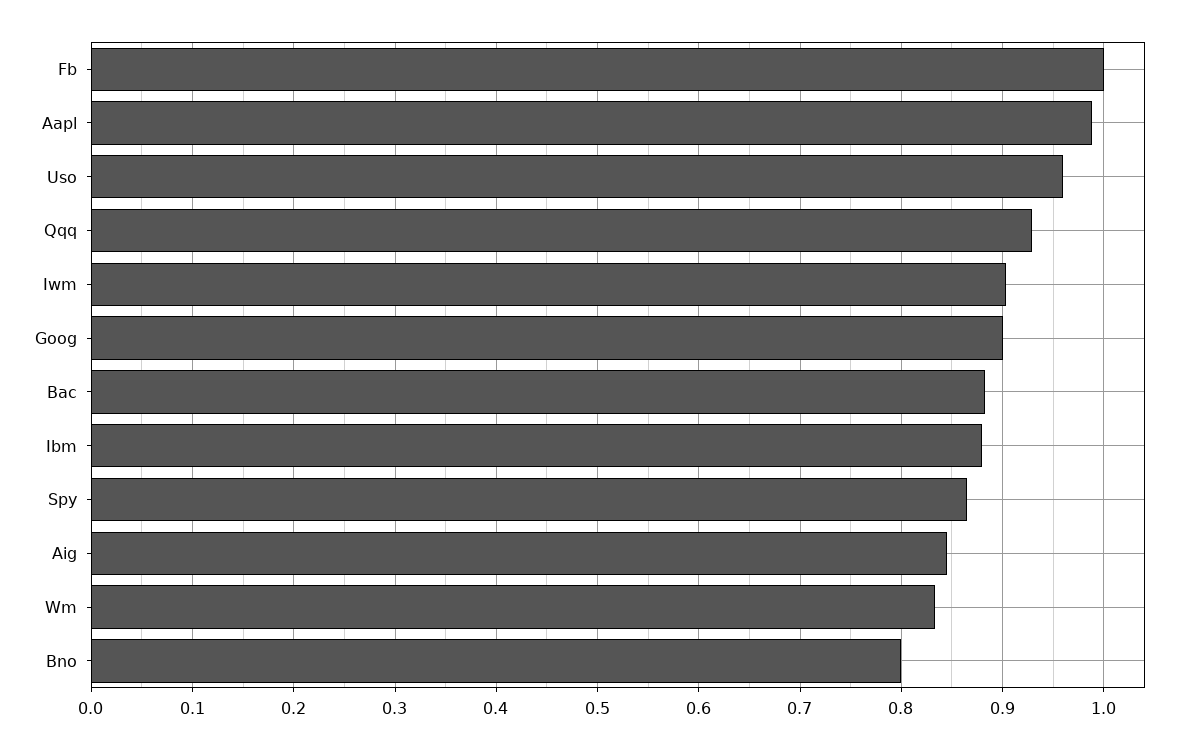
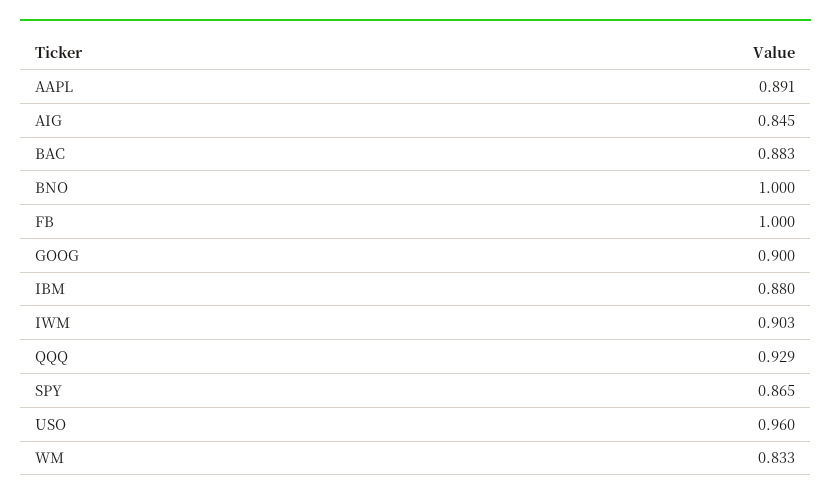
Aapl: 0.99 -> 0.891
Bno: 0.8 -> 1

